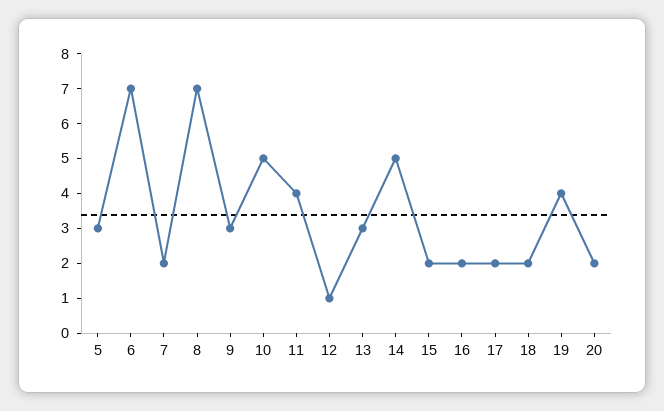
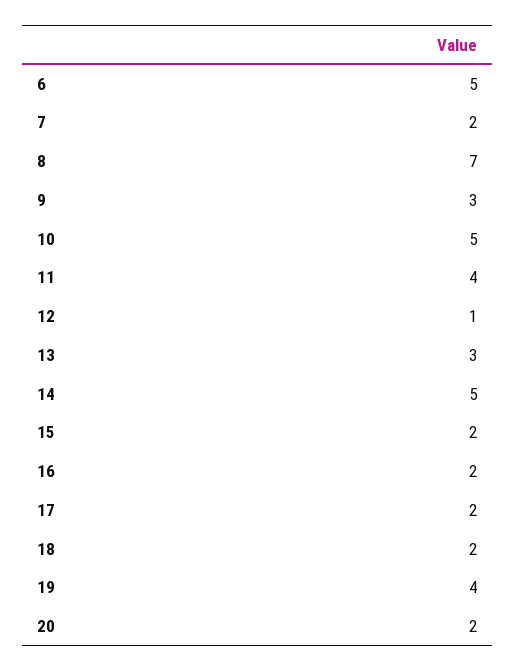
5: 3 -> none
6: 7 -> 5

